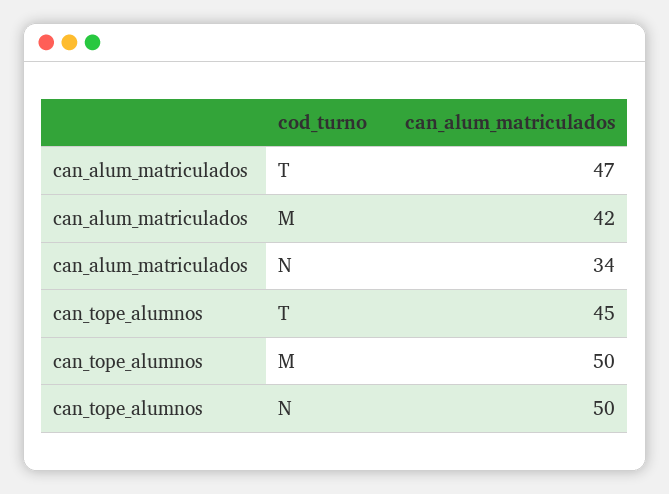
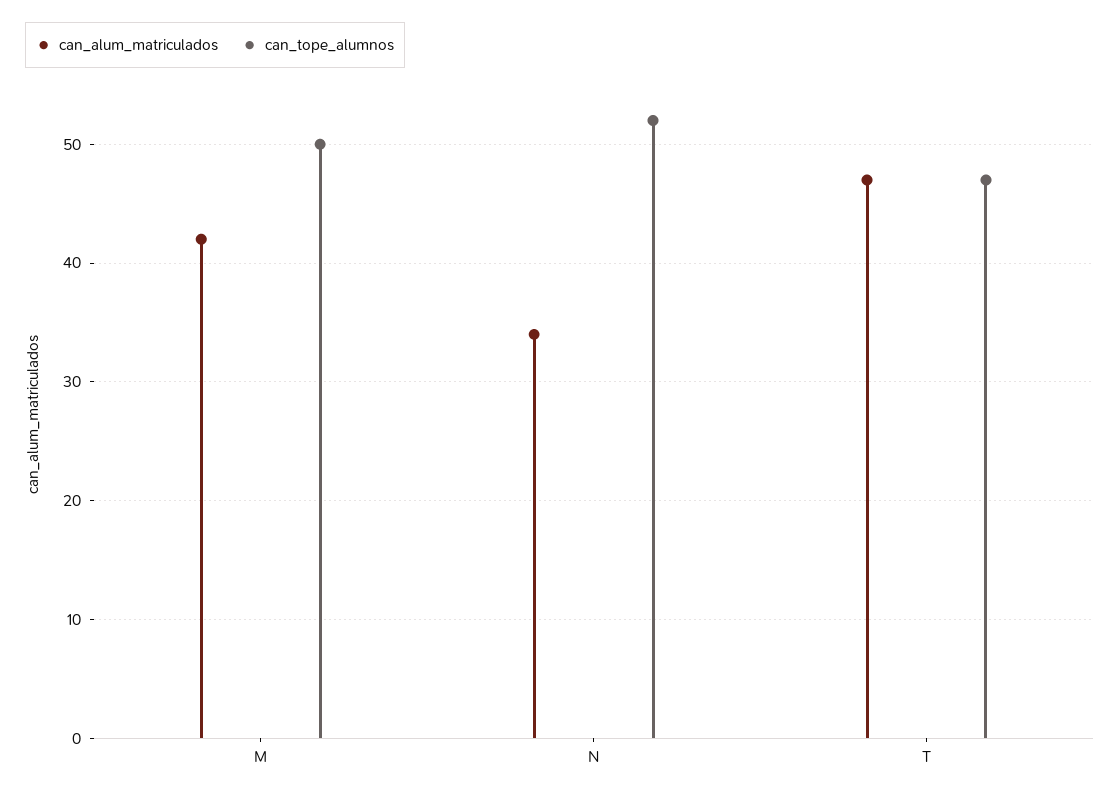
can_tope_alumnos, T: 45 -> 47
can_tope_alumnos, N: 50 -> 52

